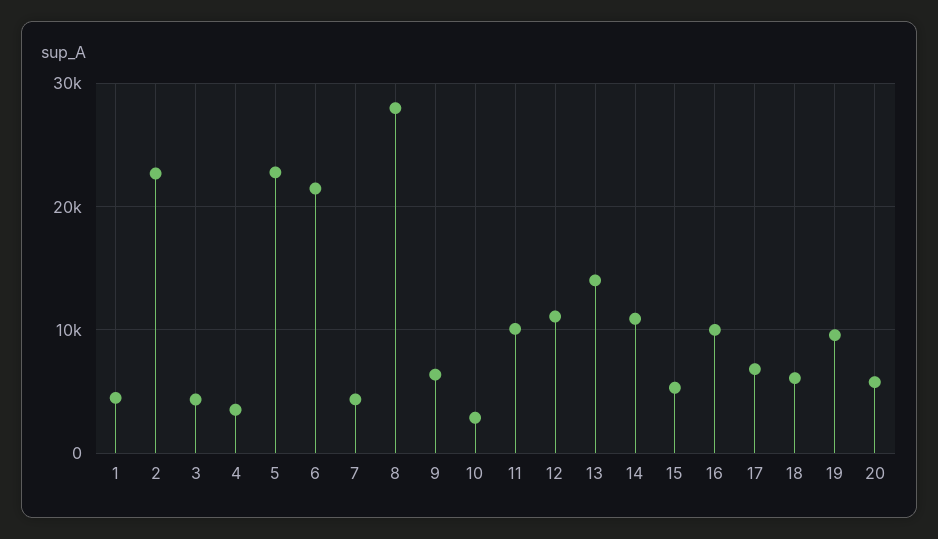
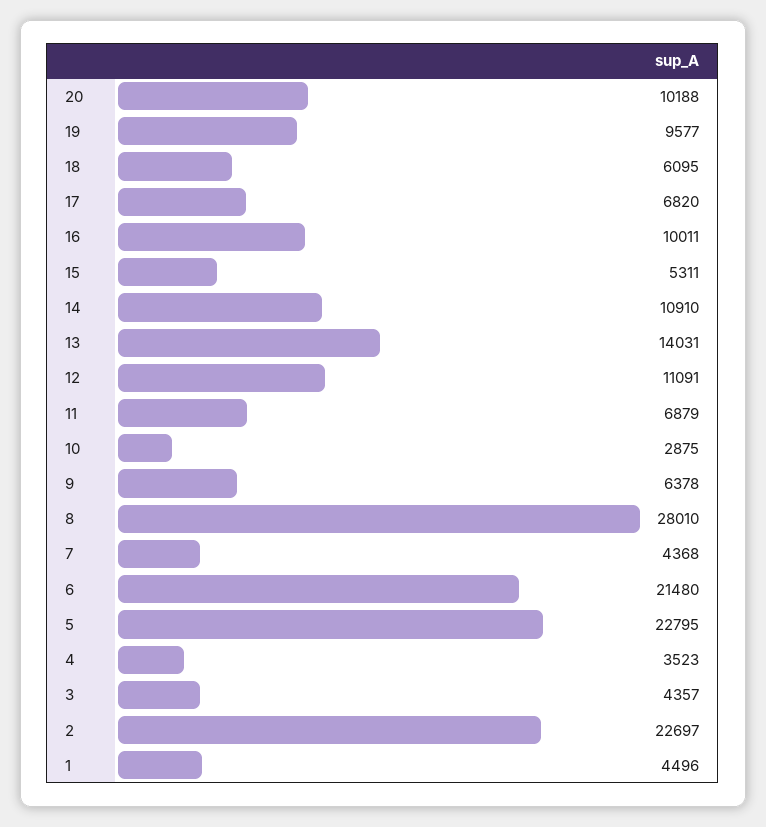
11: 10000 -> 6879
20: 6000 -> 10188

